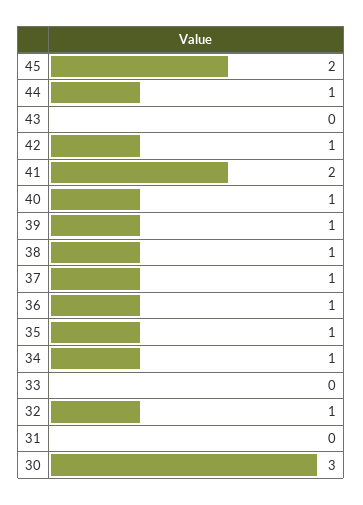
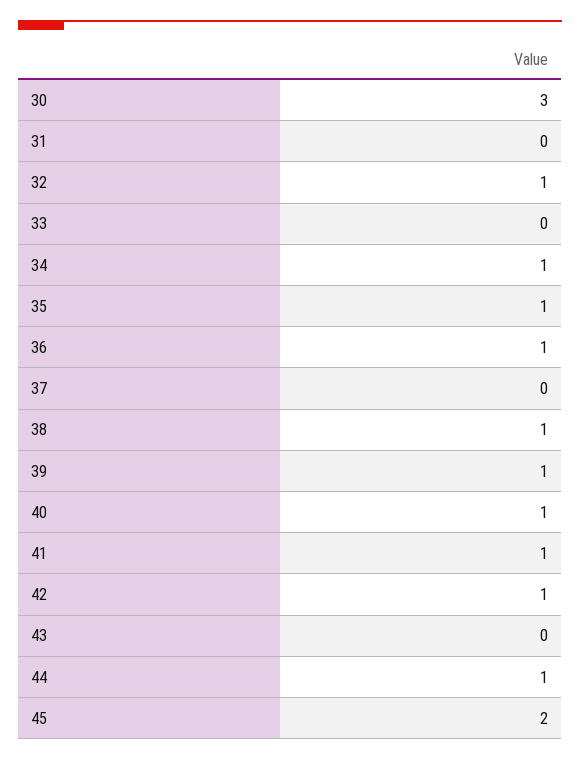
41: 2 -> 1
37: 1 -> 0

